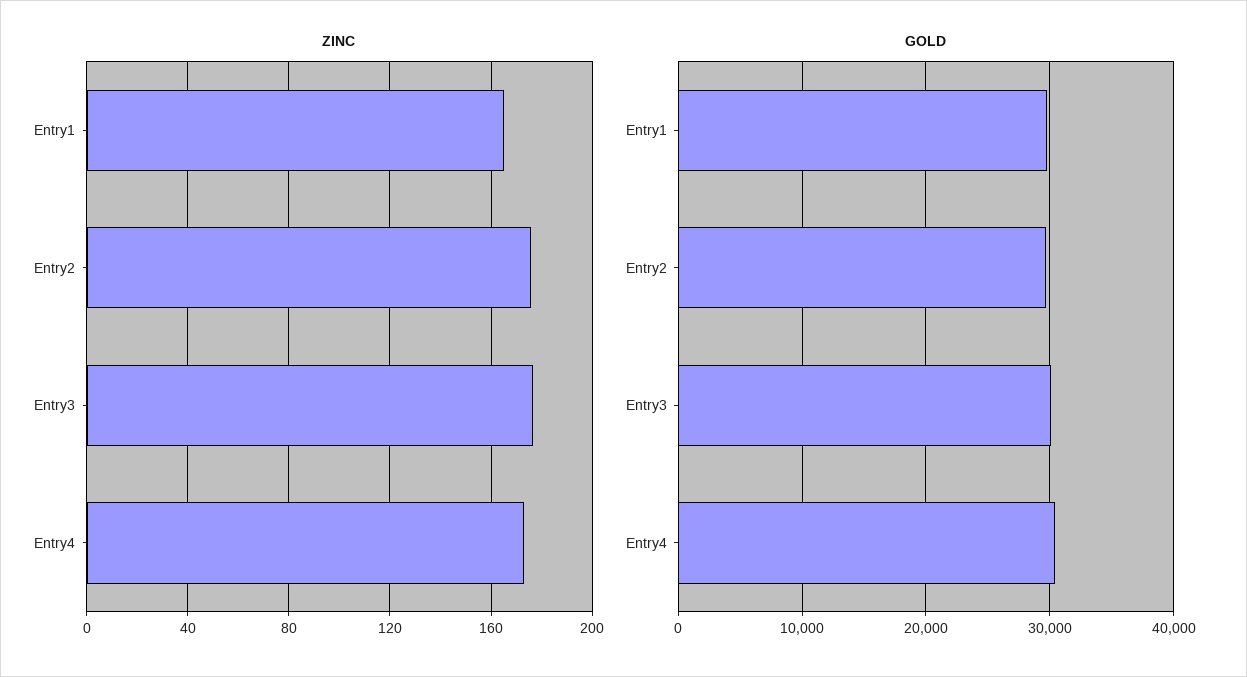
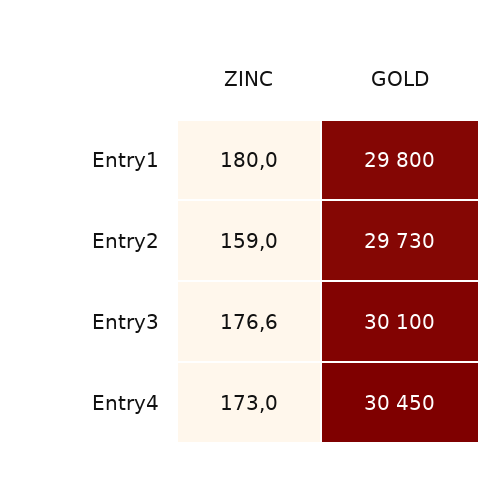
ZINC, Entry1: 165 -> 180
ZINC, Entry2: 175 -> 159

